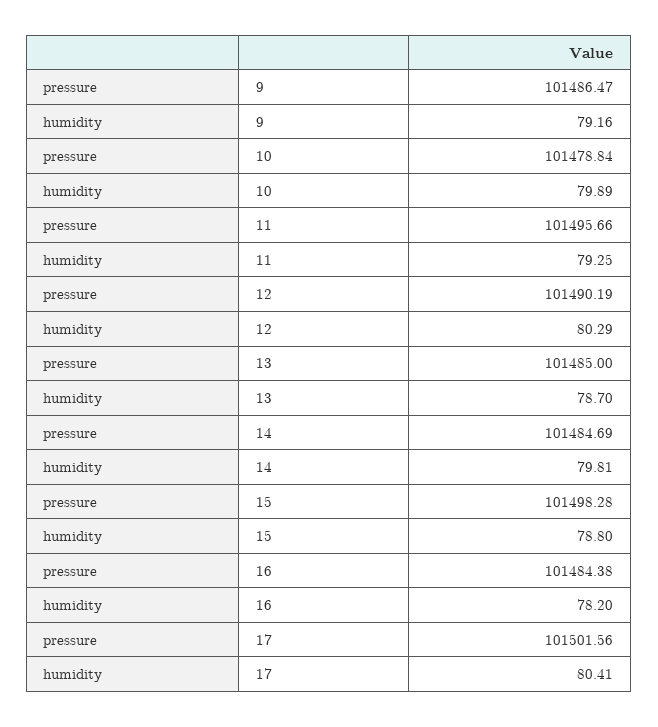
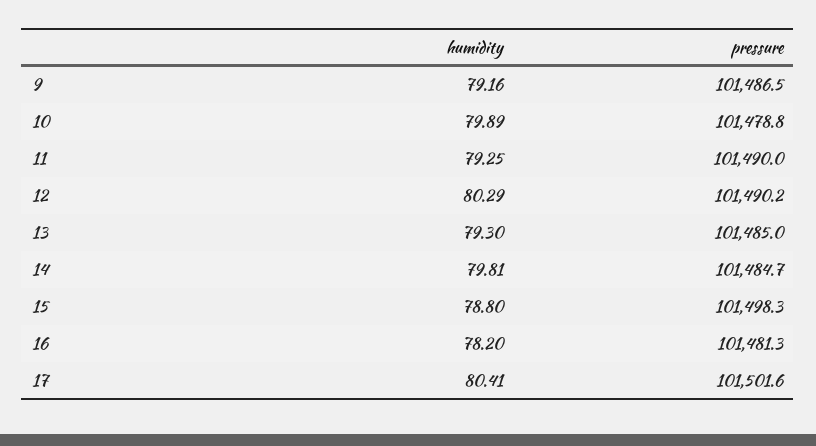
pressure, 11: 101495.66 -> 101490
humidity, 13: 78.7 -> 79.3
pressure, 16: 101484.38 -> 101481.3

